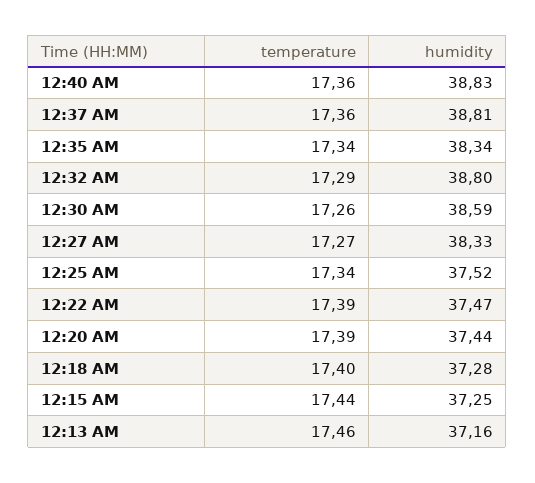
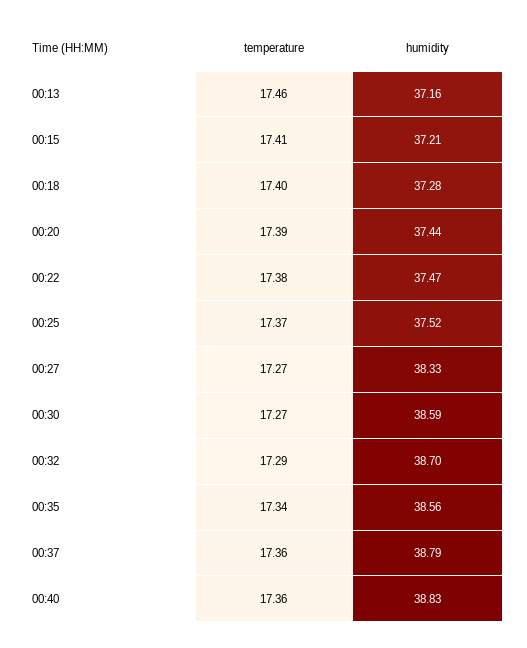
humidity, 12:37 AM: 38.81 -> 38.79
humidity, 12:35 AM: 38.34 -> 38.56
humidity, 12:32 AM: 38.8 -> 38.7
temperature, 12:30 AM: 17.26 -> 17.27
temperature, 12:25 AM: 17.34 -> 17.37
temperature, 12:22 AM: 17.39 -> 17.38
temperature, 12:15 AM: 17.44 -> 17.41
humidity, 12:15 AM: 37.25 -> 37.21

